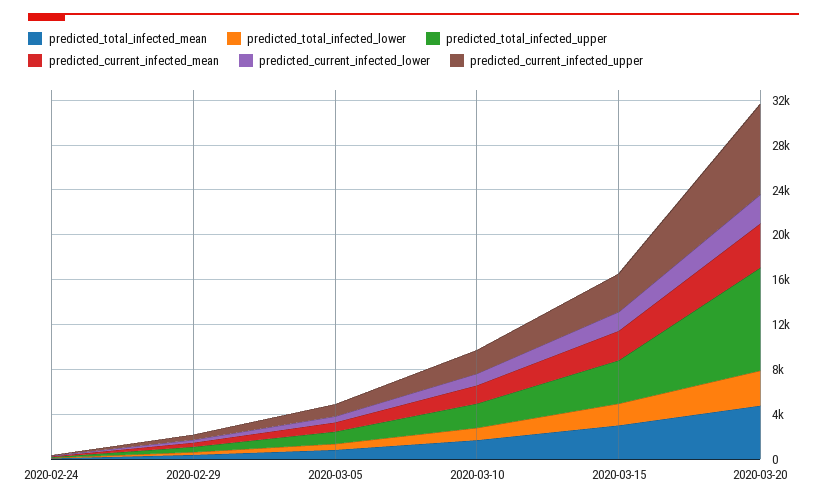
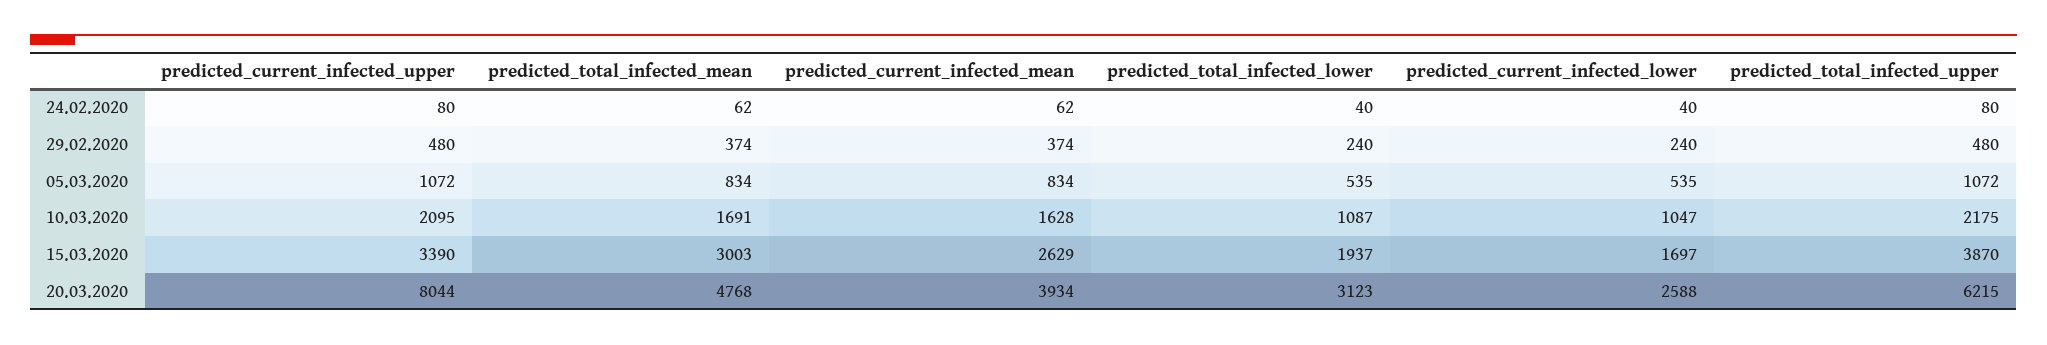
predicted_total_infected_upper, 2020-03-20: 9000 -> 6215

